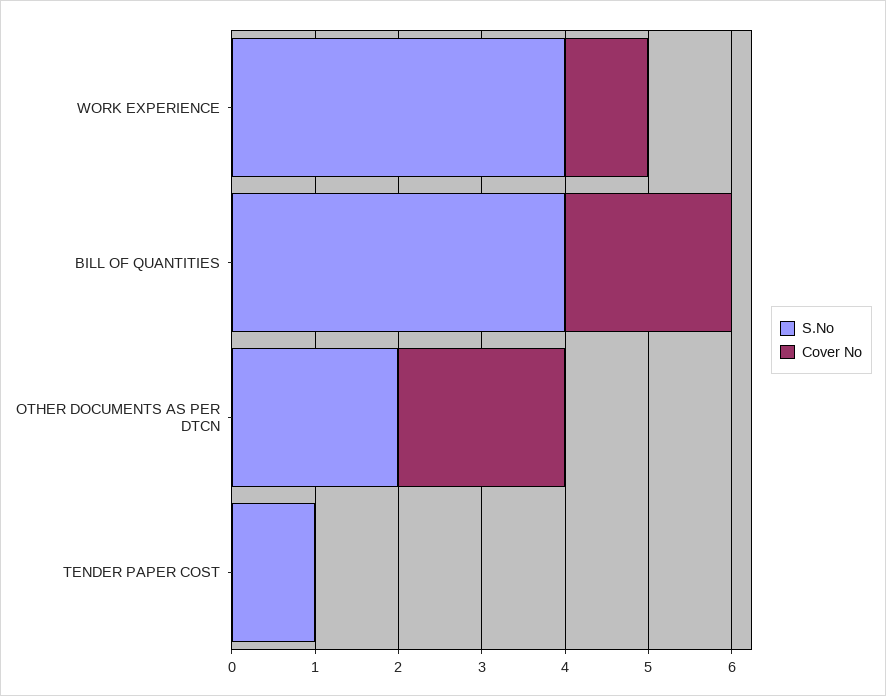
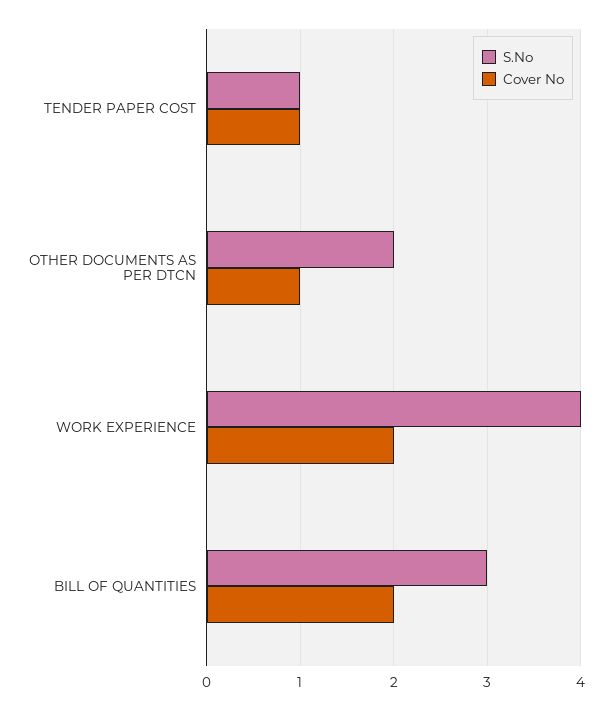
Cover No, WORK EXPERIENCE: 1 -> 2
S.No, BILL OF QUANTITIES: 4 -> 3
Cover No, OTHER DOCUMENTS AS PER DTCN: 2 -> 1
Cover No, TENDER PAPER COST: 0 -> 1

